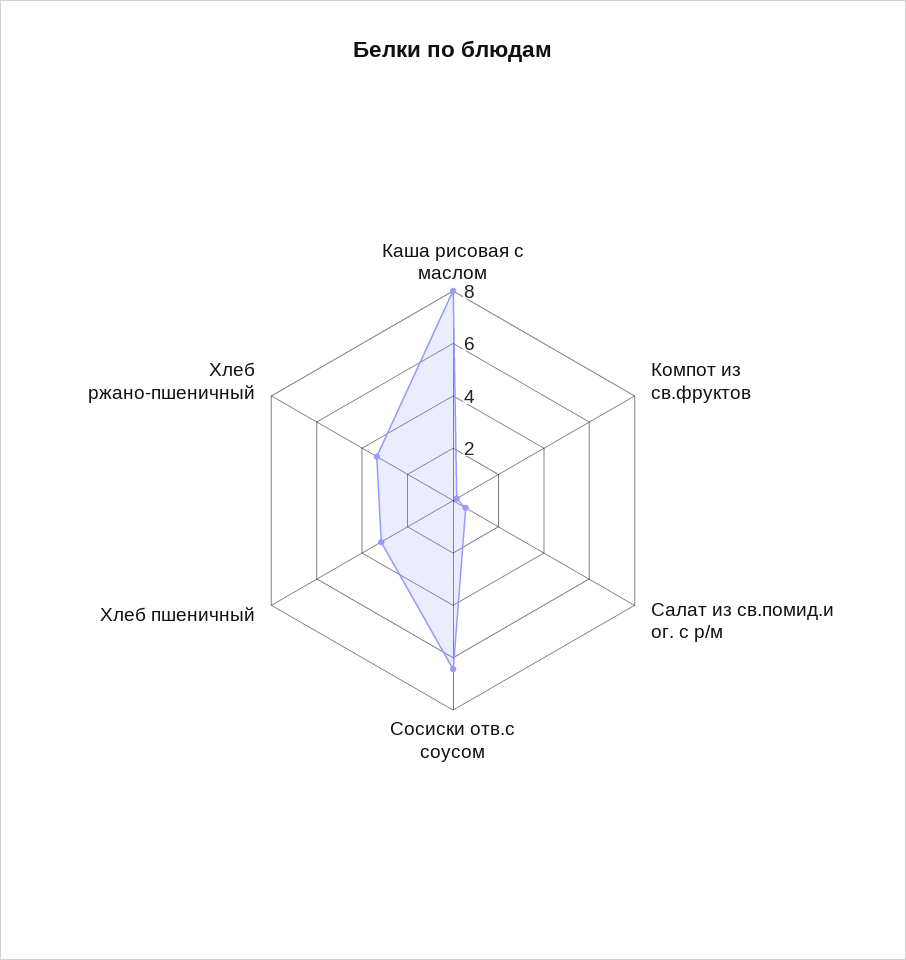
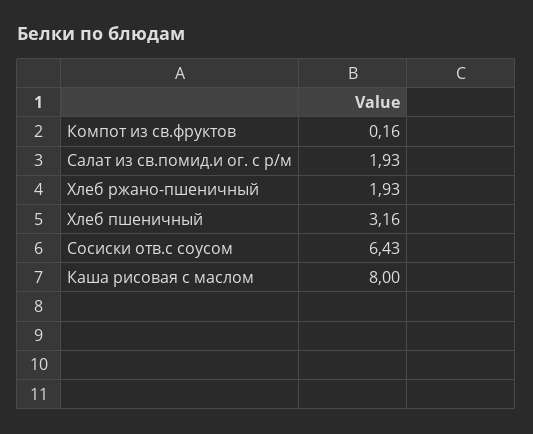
Салат из св.помид.и ог. с р/м: 0.5 -> 1.93
Хлеб ржано-пшеничный: 3.5 -> 1.93

